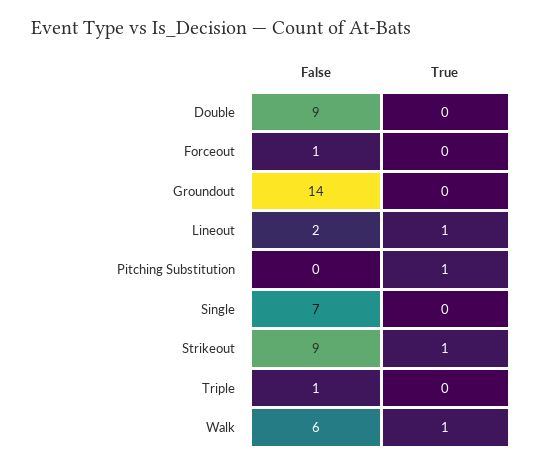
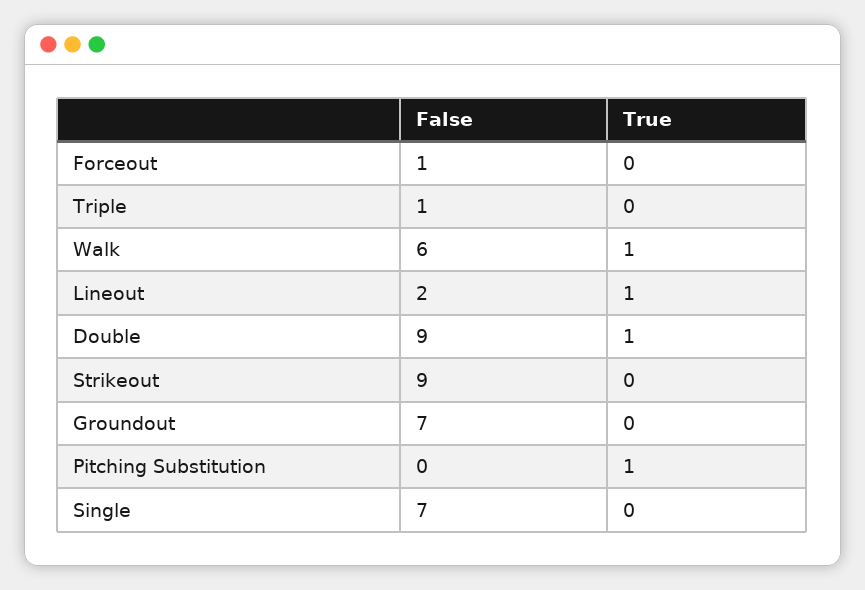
True, Double: 0 -> 1
False, Groundout: 14 -> 7
True, Strikeout: 1 -> 0

